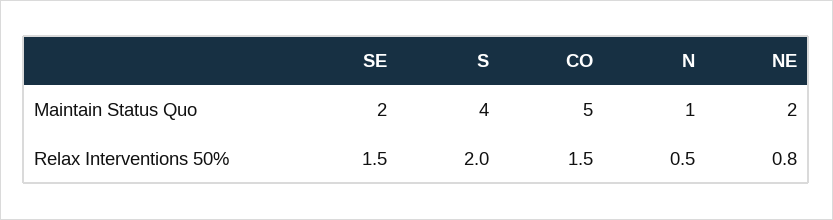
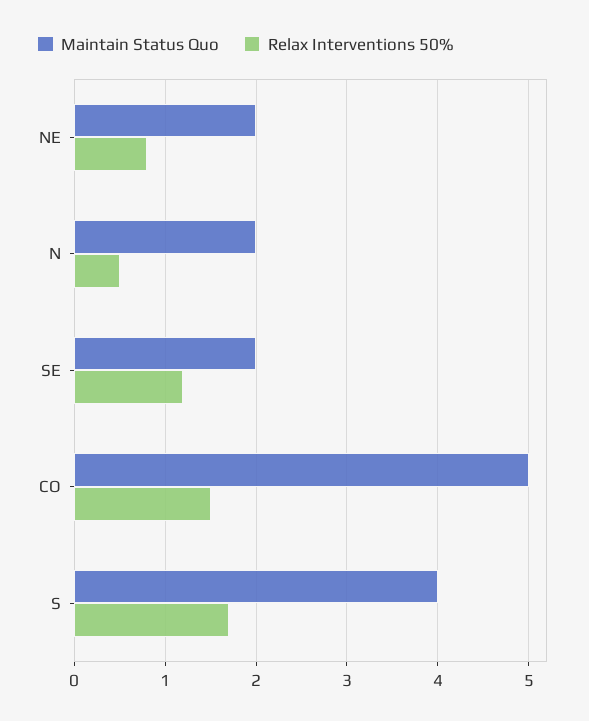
Maintain Status Quo, N: 1 -> 2
Relax Interventions 50%, SE: 1.5 -> 1.2
Relax Interventions 50%, S: 2 -> 1.7

